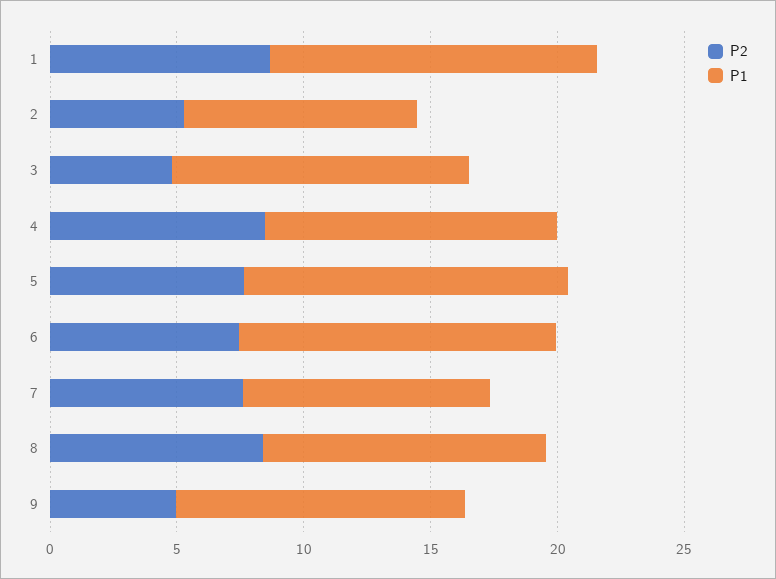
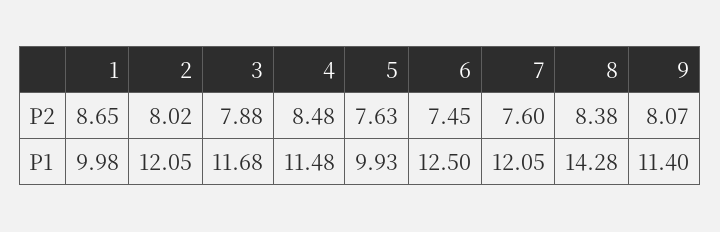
P1, 1: 13 -> 9.98
P2, 2: 5 -> 8.02
P1, 2: 9 -> 12.05
P2, 3: 5 -> 7.88
P1, 5: 13 -> 9.93
P1, 7: 10 -> 12.05
P1, 8: 11 -> 14.28
P2, 9: 5 -> 8.07

